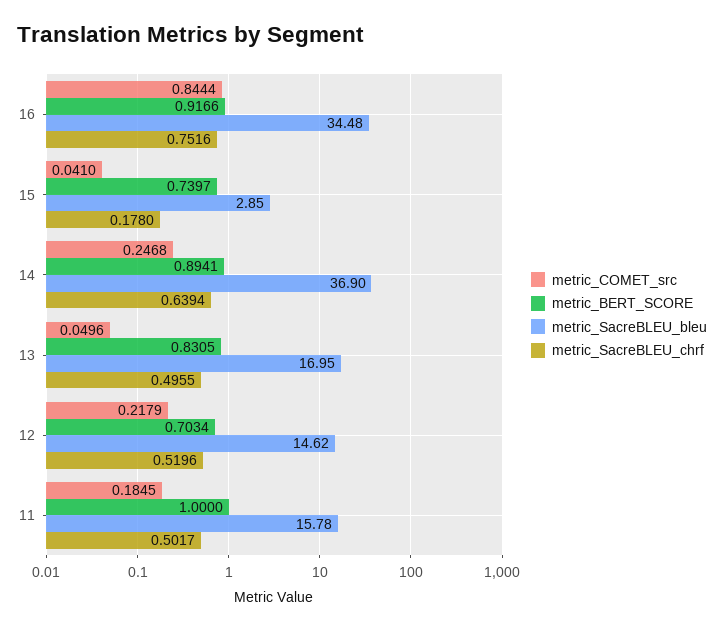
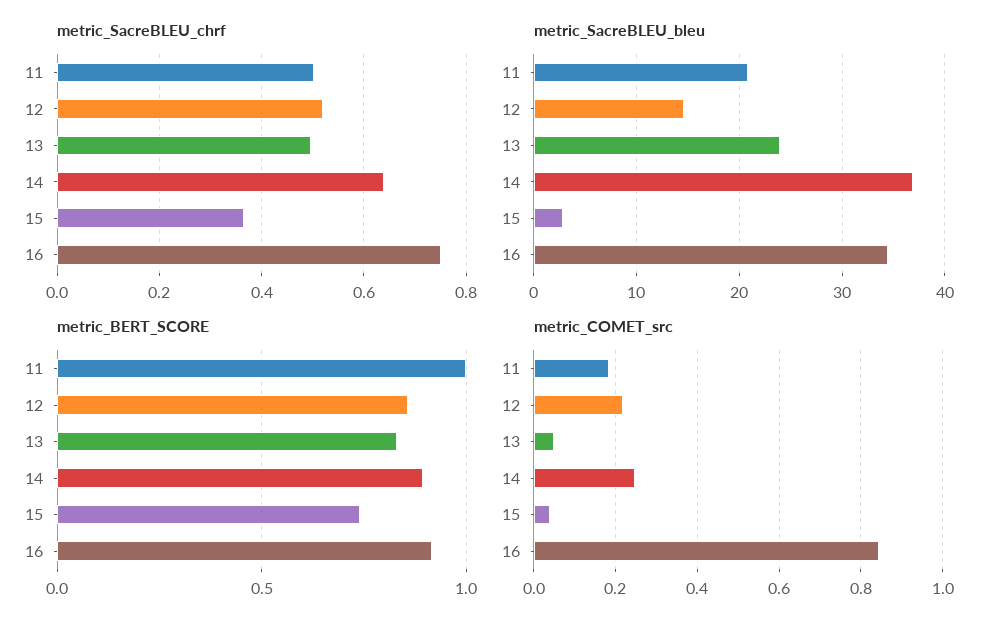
metric_SacreBLEU_chrf, 15: 0.178 -> 0.36
metric_SacreBLEU_bleu, 13: 16.95 -> 24
metric_BERT_SCORE, 12: 0.7034 -> 0.85
metric_SacreBLEU_bleu, 11: 15.78 -> 21

